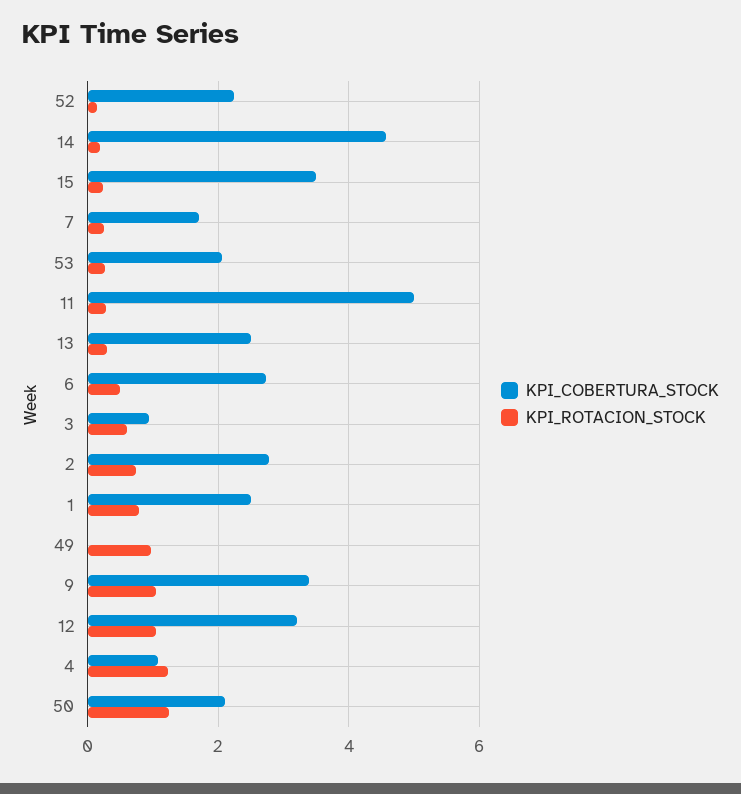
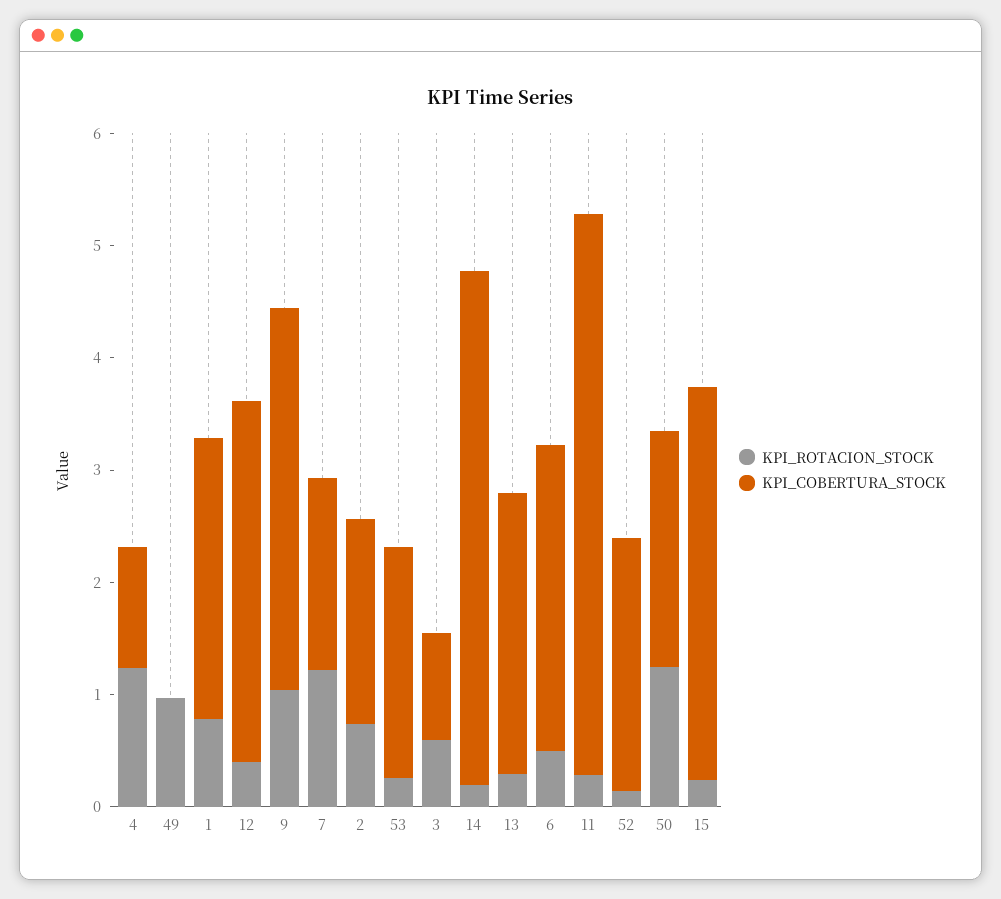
KPI_ROTACION_STOCK, 7: 0.2 -> 1.2
KPI_COBERTURA_STOCK, 2: 2.8 -> 1.8
KPI_ROTACION_STOCK, 12: 1 -> 0.4

